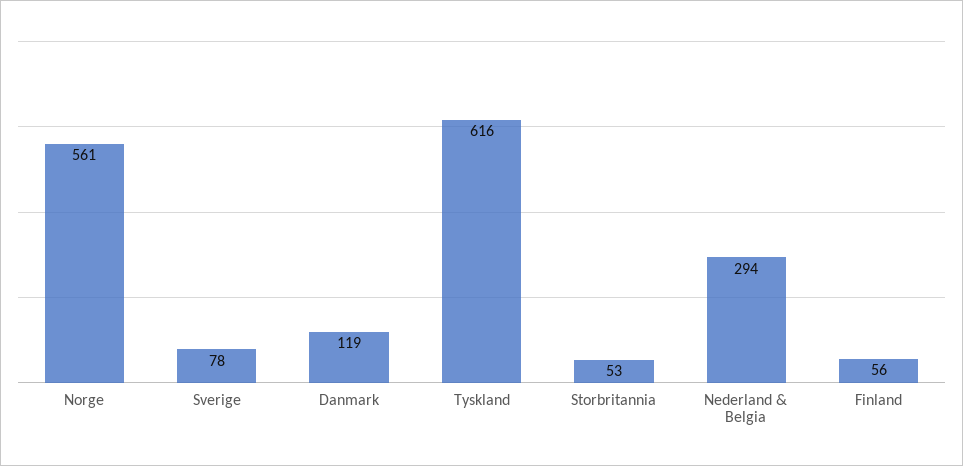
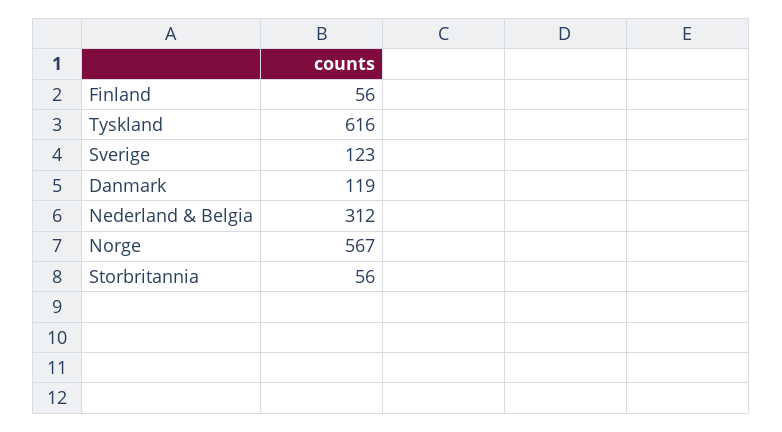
Norge: 561 -> 567
Sverige: 78 -> 123
Storbritannia: 53 -> 56
Nederland & Belgia: 294 -> 312

